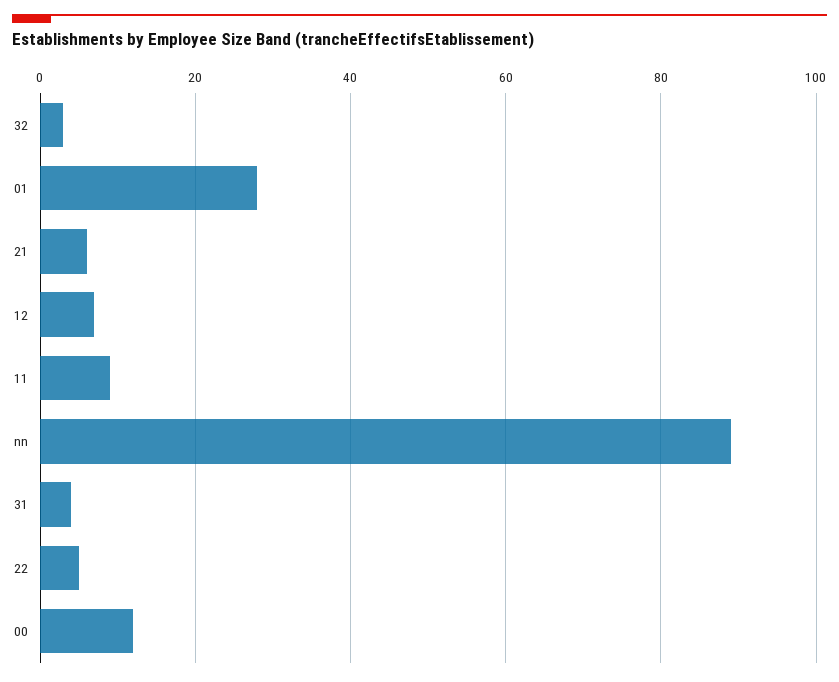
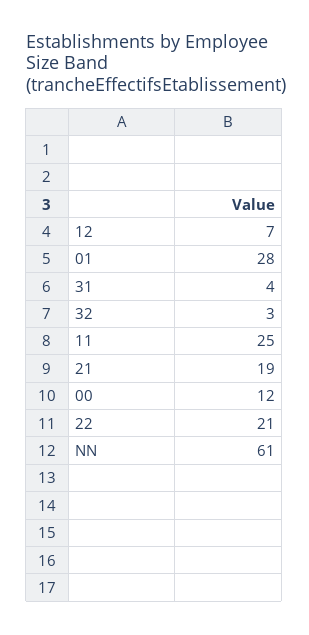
21: 5 -> 19
11: 10 -> 25
nn: 90 -> 61
22: 5 -> 21

